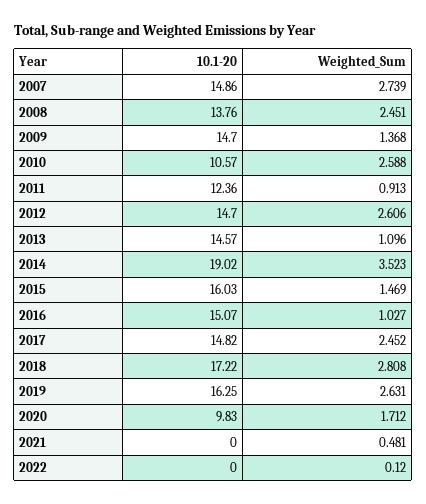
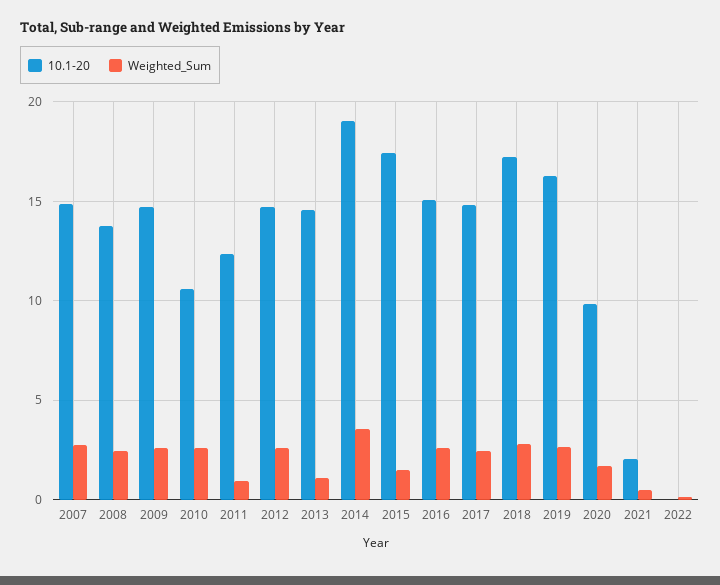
Weighted_Sum, 2009: 1.368 -> 2.5
10.1-20, 2015: 16.03 -> 17.5
Weighted_Sum, 2016: 1.027 -> 2.5
10.1-20, 2021: 0 -> 2

